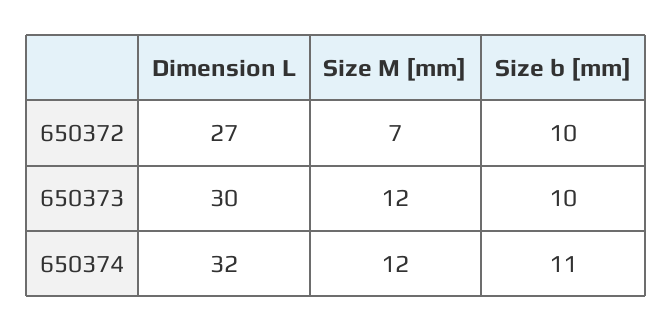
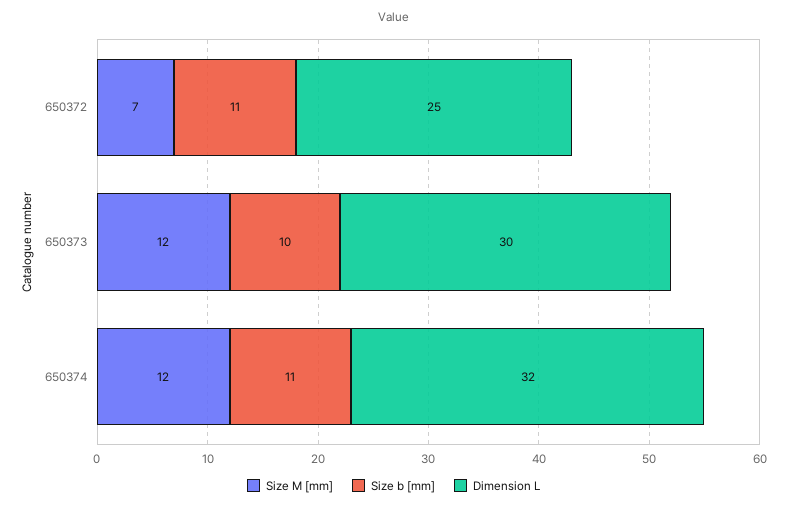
Dimension L, 650372: 27 -> 25
Size b [mm], 650372: 10 -> 11

